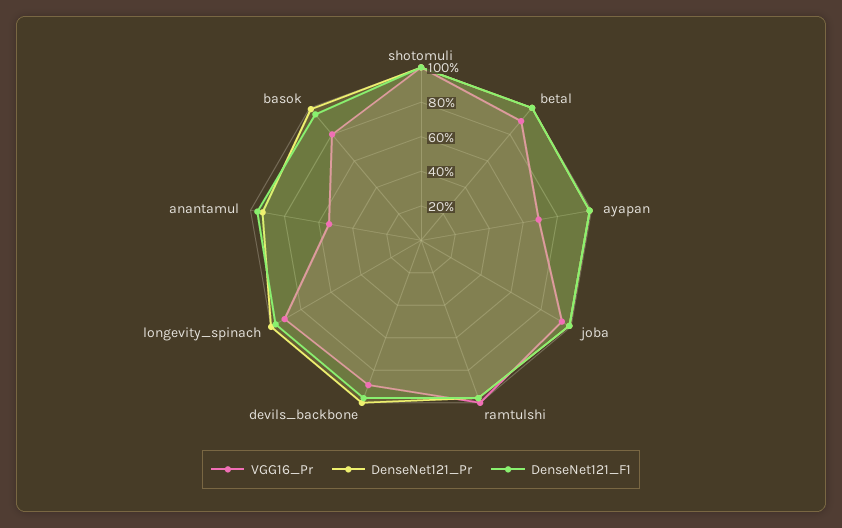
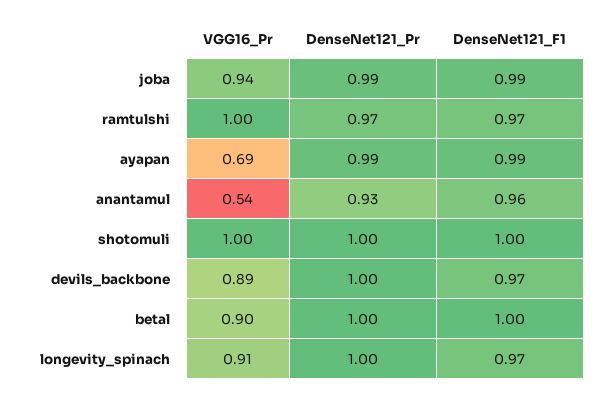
VGG16_Pr, basok: 0.8 -> none
DenseNet121_Pr, basok: 1 -> none
DenseNet121_F1, basok: 0.95 -> none

